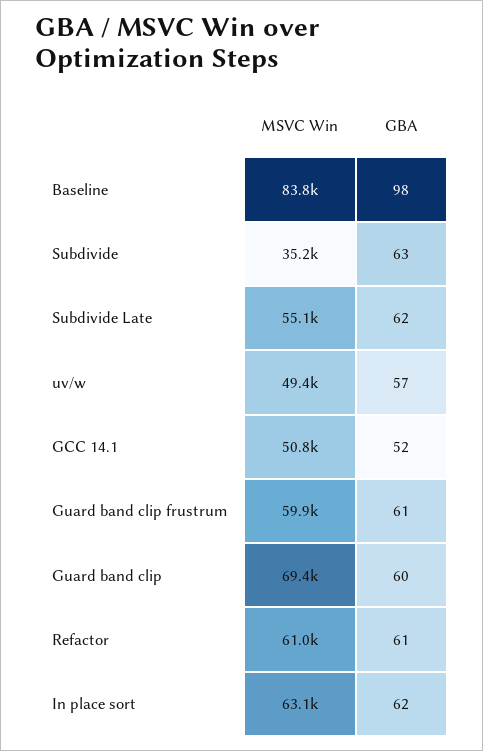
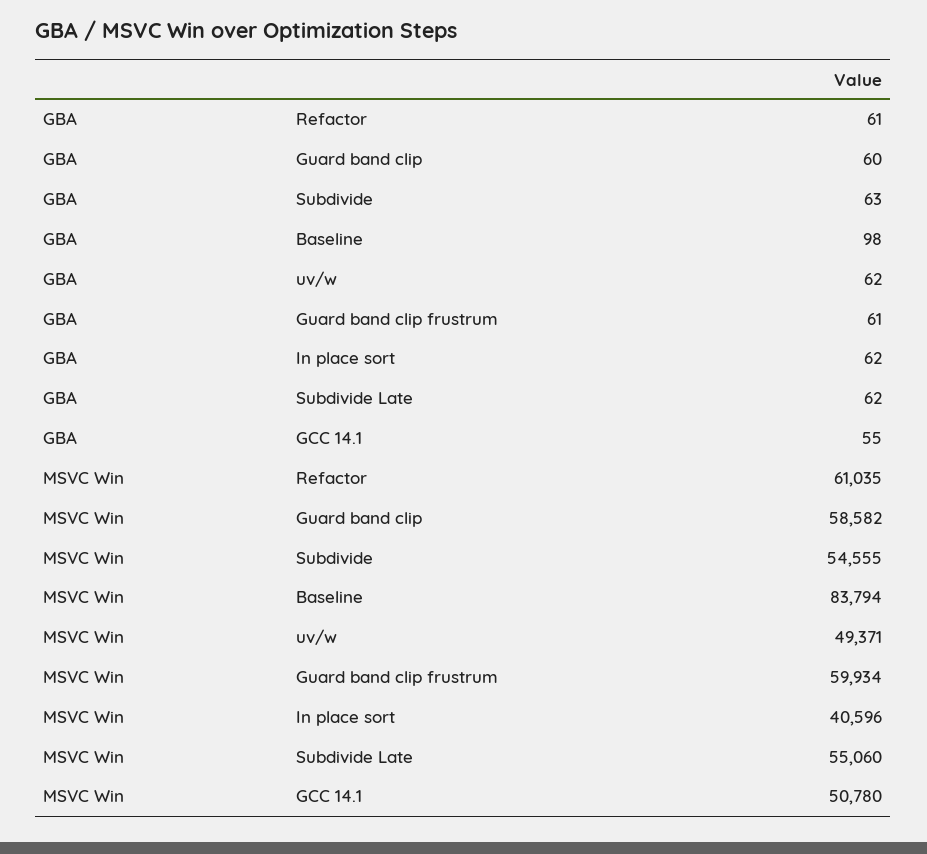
MSVC Win, Subdivide: 35200 -> 54555
GBA, uv/w: 57 -> 62
GBA, GCC 14.1: 52 -> 55
MSVC Win, Guard band clip: 69400 -> 58582
MSVC Win, In place sort: 63100 -> 40596

